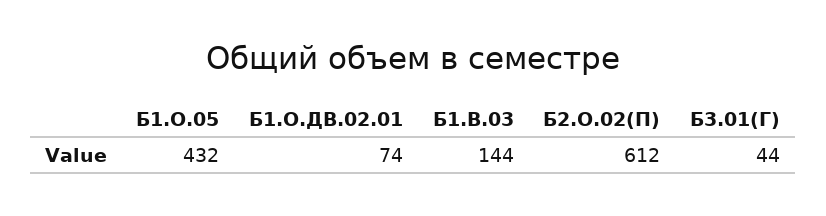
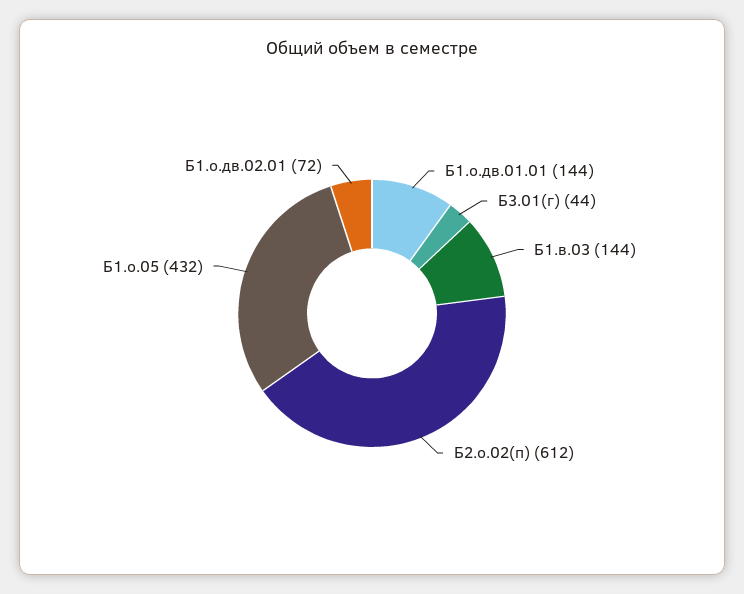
Б1.О.ДВ.02.01: 74 -> 72
Б1.о.дв.01.01: none -> 144

